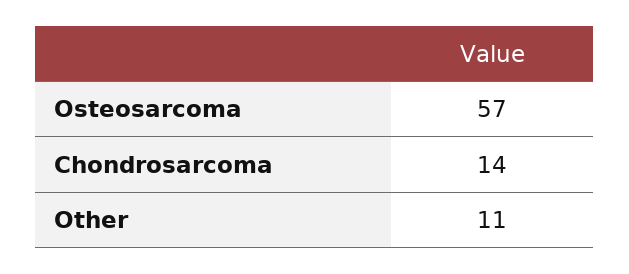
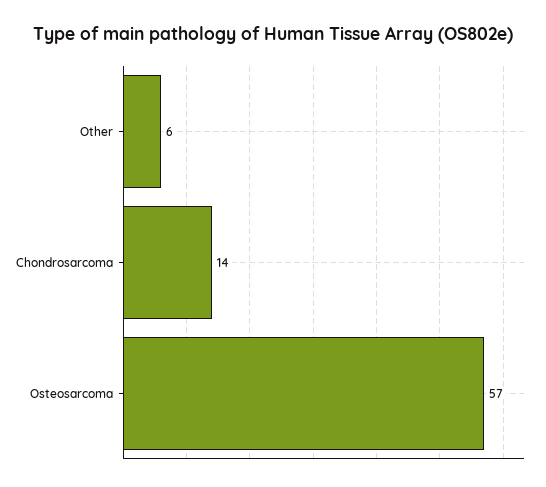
Other: 11 -> 6

